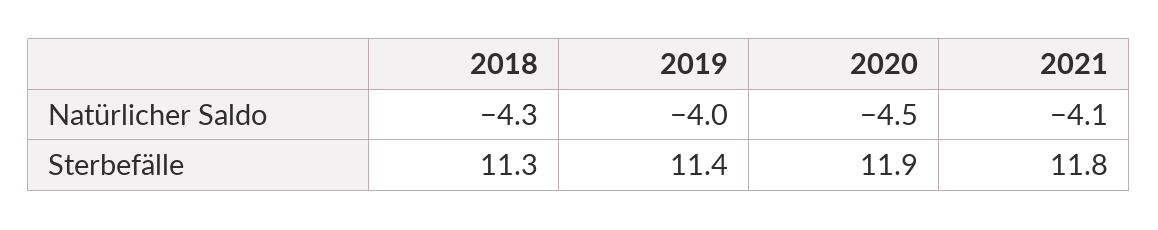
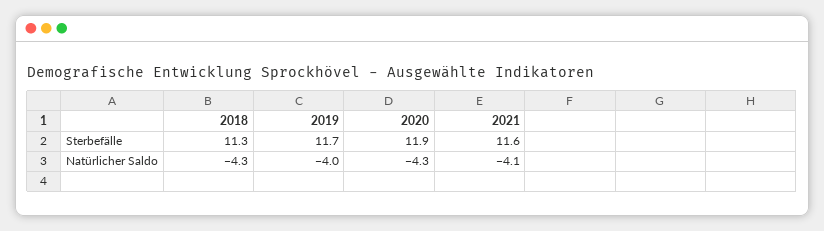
2020, Natürlicher Saldo: -4.5 -> -4.3
2019, Sterbefälle: 11.4 -> 11.7
2021, Sterbefälle: 11.8 -> 11.6

